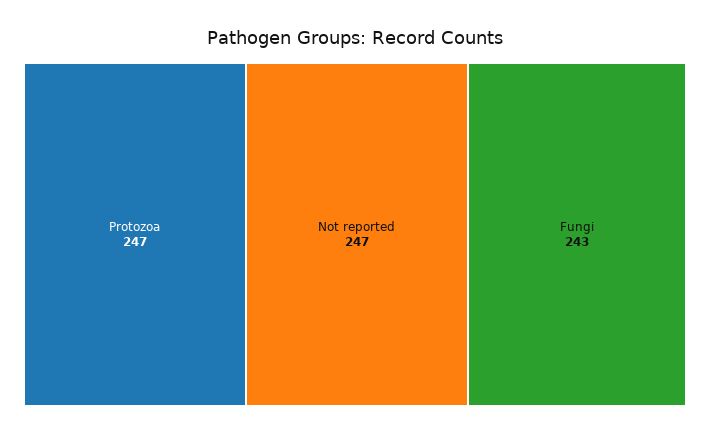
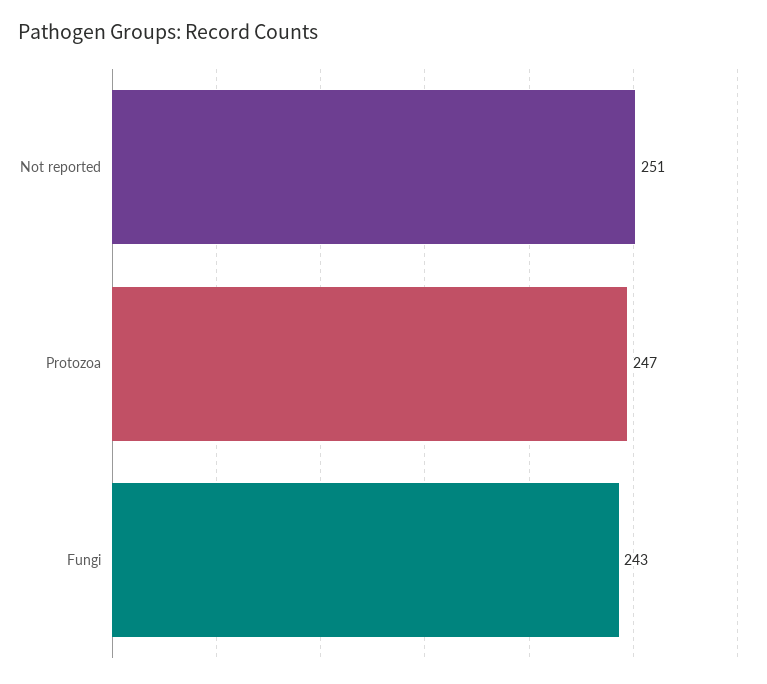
Not reported: 247 -> 251

